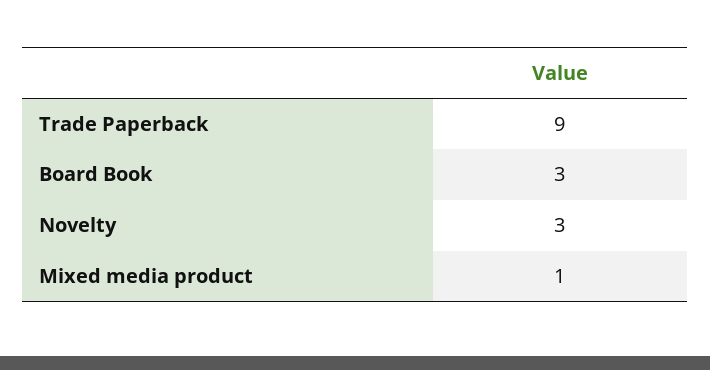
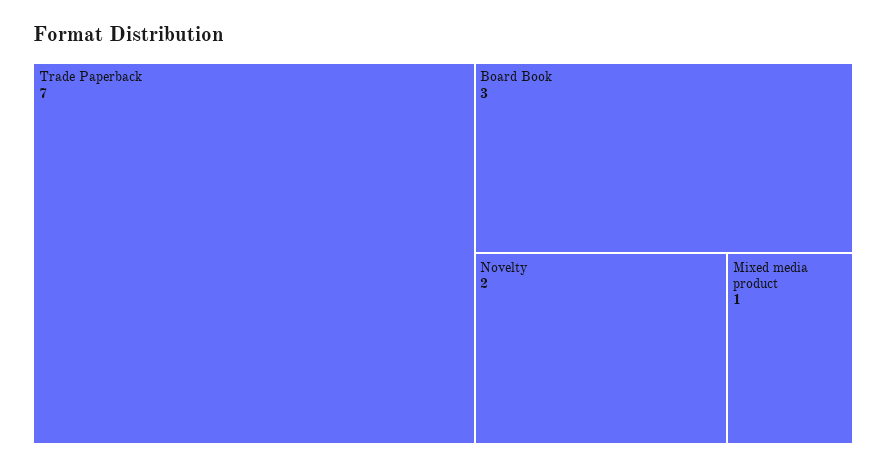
Trade Paperback: 9 -> 7
Novelty: 3 -> 2

